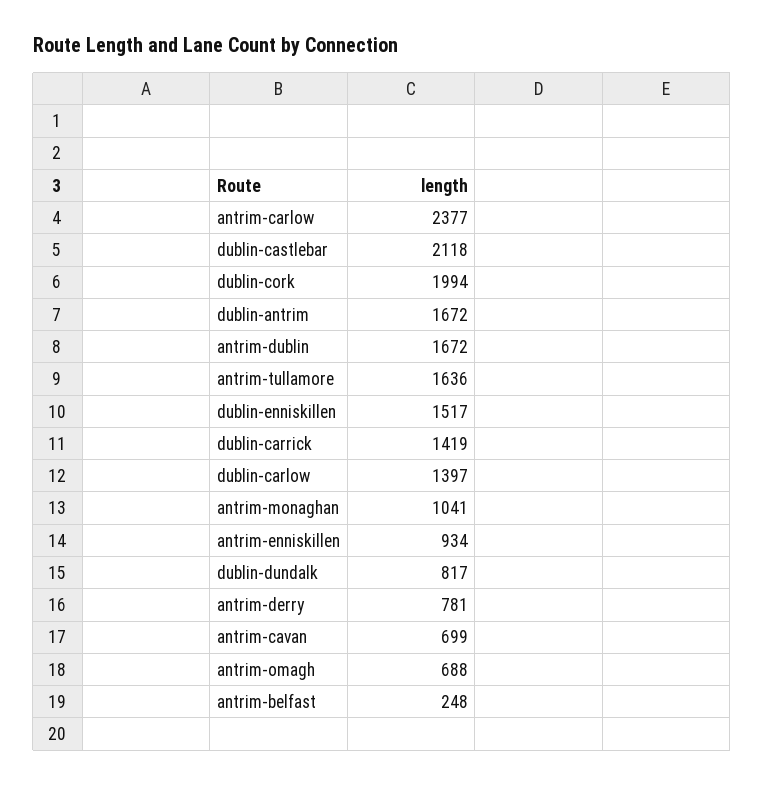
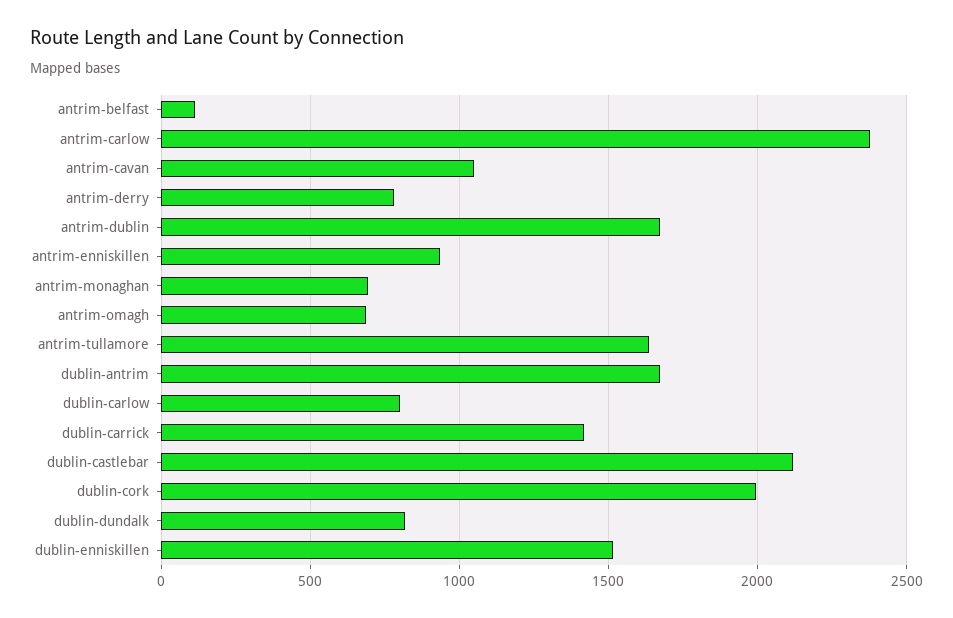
dublin-carlow: 1397 -> 800
antrim-monaghan: 1041 -> 700
antrim-cavan: 699 -> 1050
antrim-belfast: 248 -> 100

